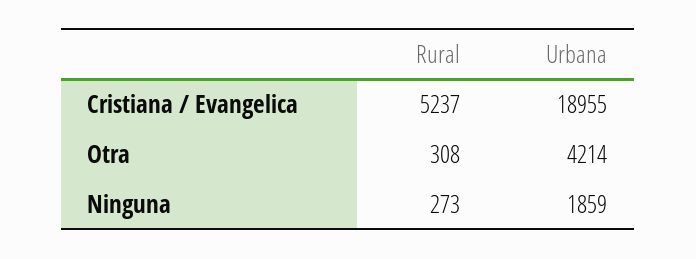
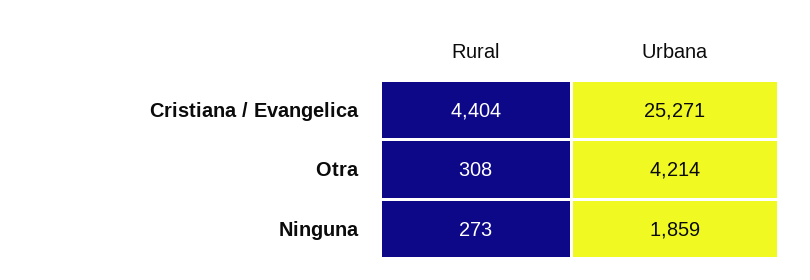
Rural, Cristiana / Evangelica: 5237 -> 4404
Urbana, Cristiana / Evangelica: 18955 -> 25271

